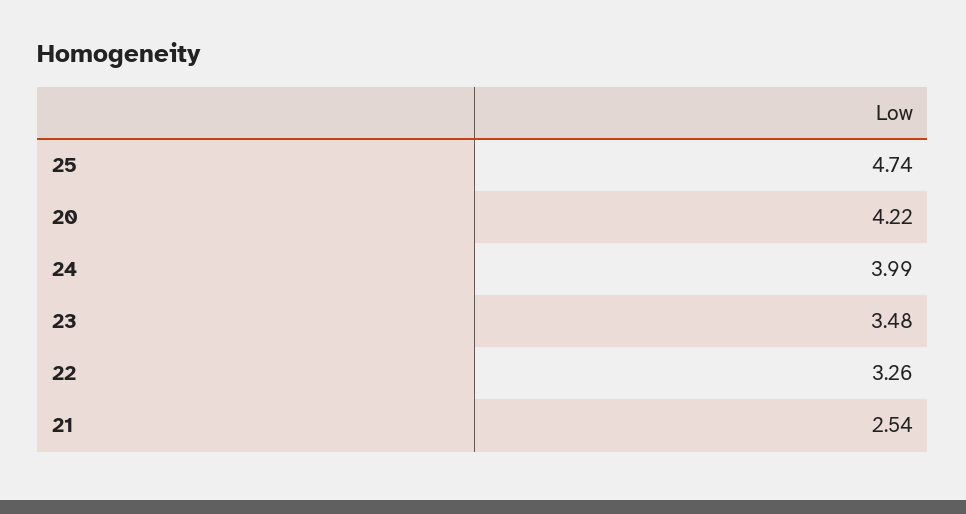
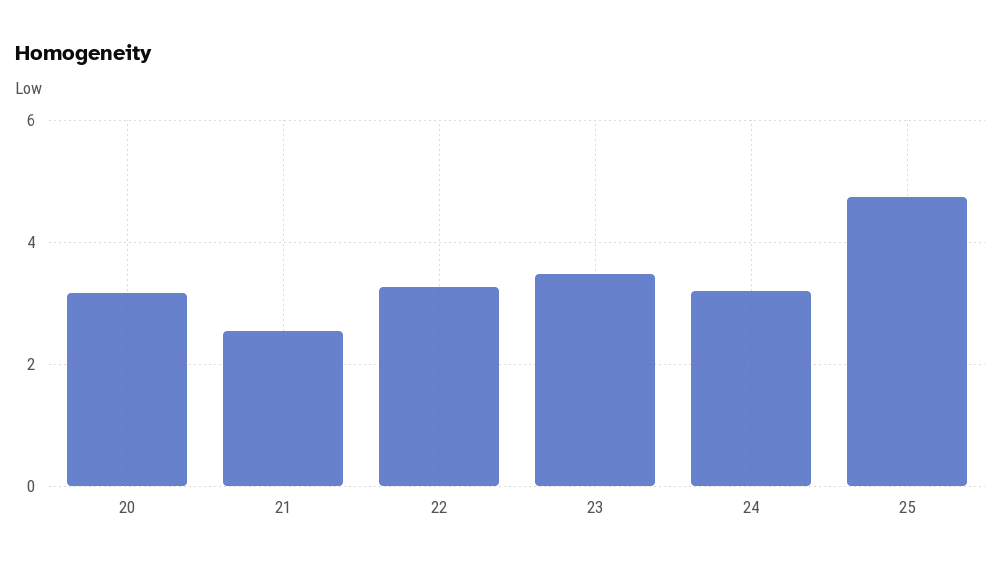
20: 4.22 -> 3.2
24: 3.99 -> 3.2

